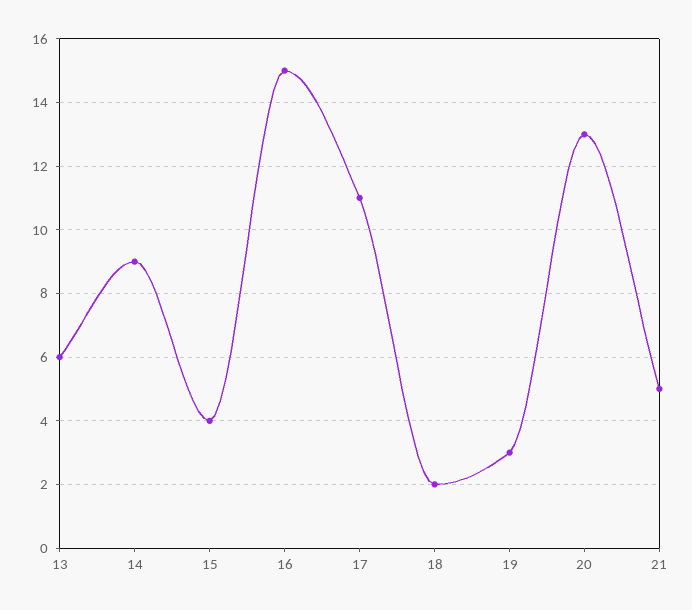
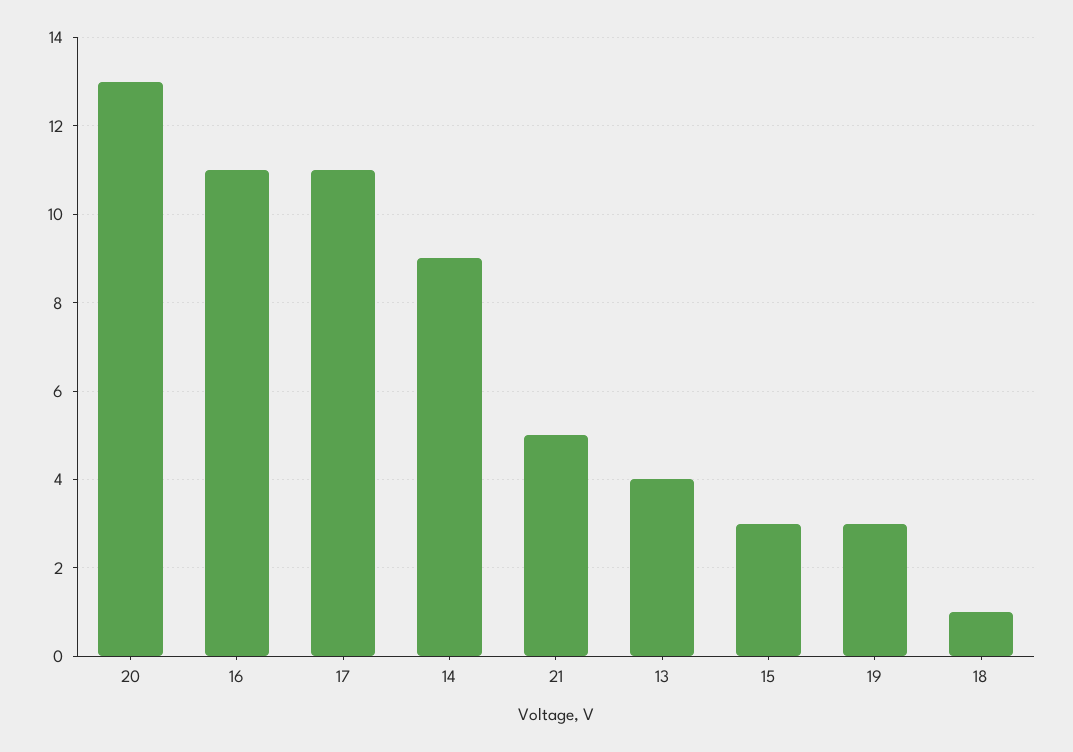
13: 6 -> 4
15: 4 -> 3
16: 15 -> 11
18: 2 -> 1

